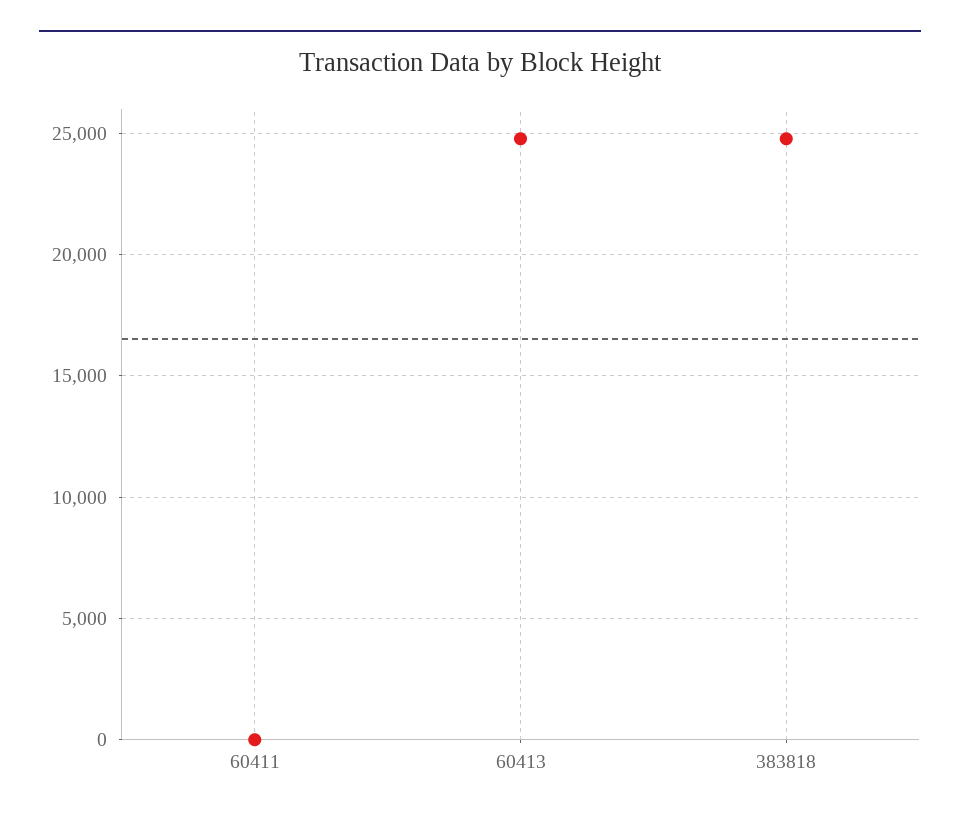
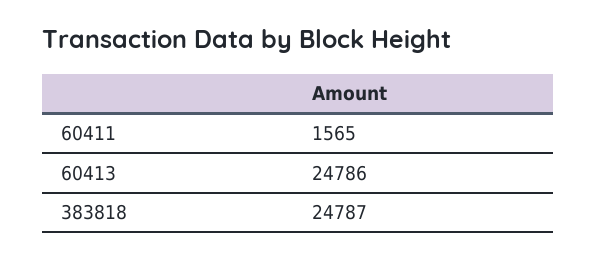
60411: 0 -> 1565

